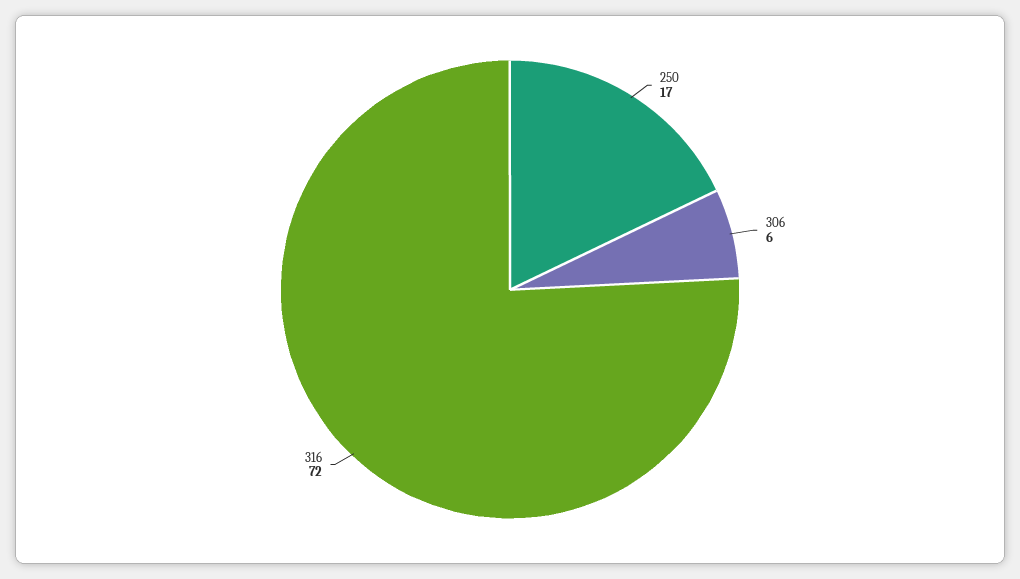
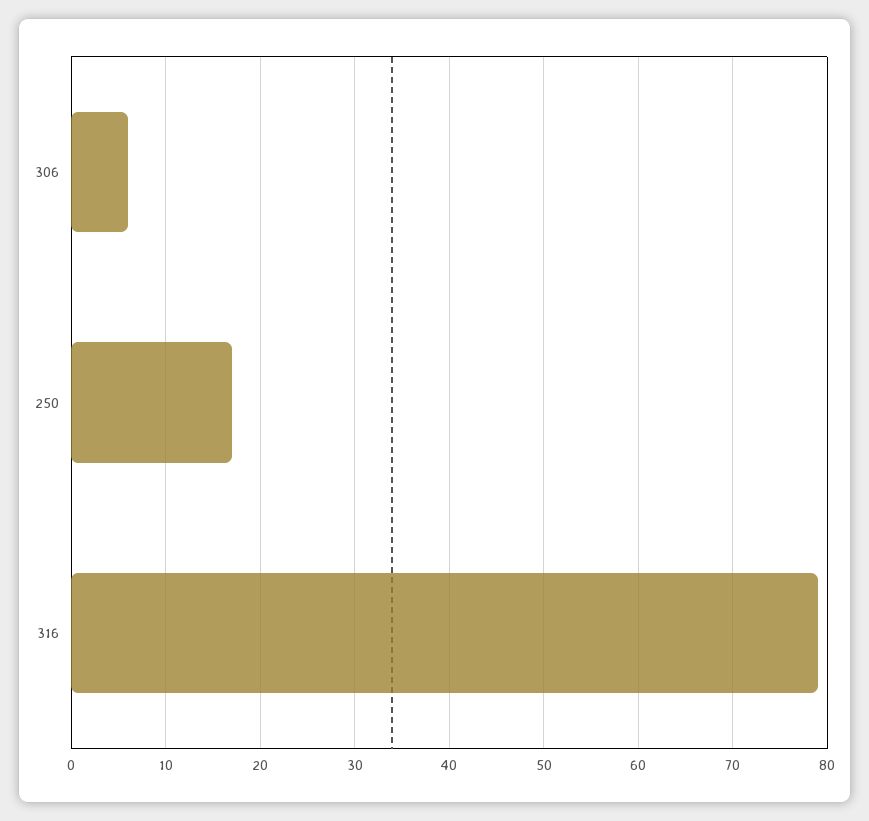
316: 72 -> 79

